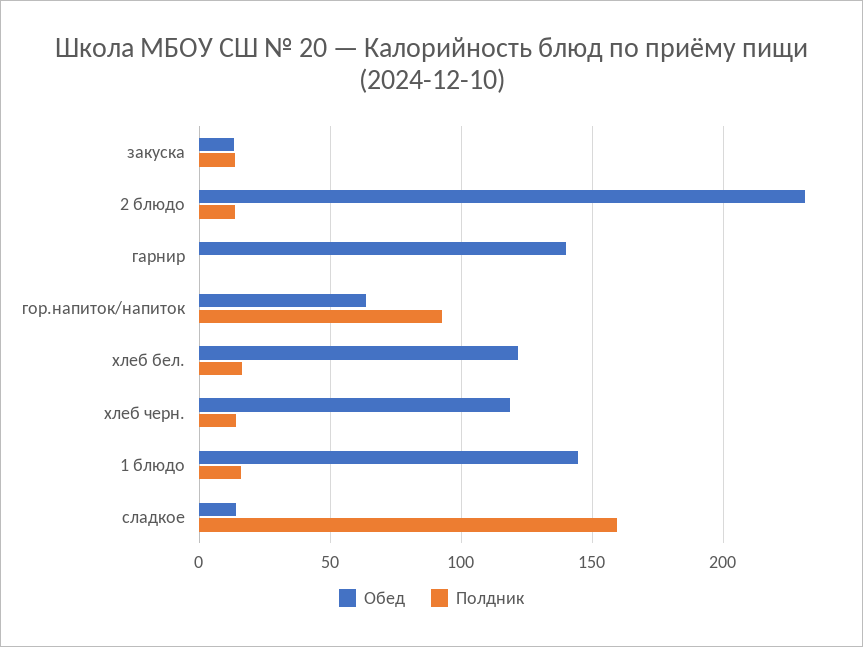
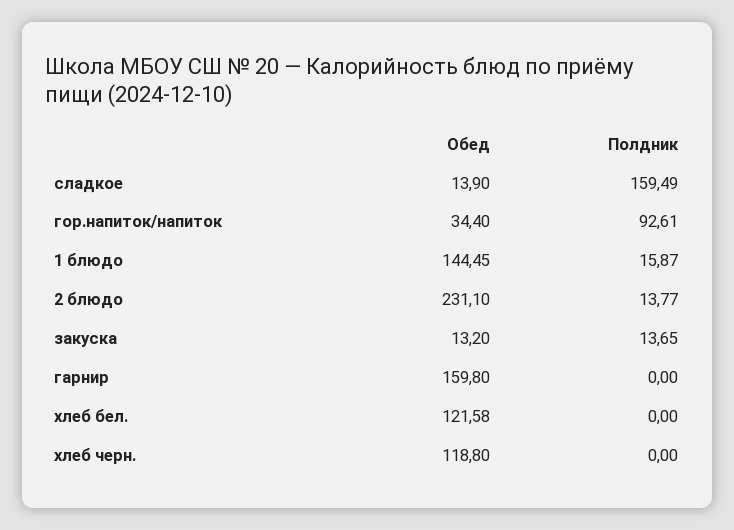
Обед, гарнир: 140 -> 159.8
Обед, гор.напиток/напиток: 65 -> 34.4
Полдник, хлеб бел.: 15 -> 0
Полдник, хлеб черн.: 15 -> 0

